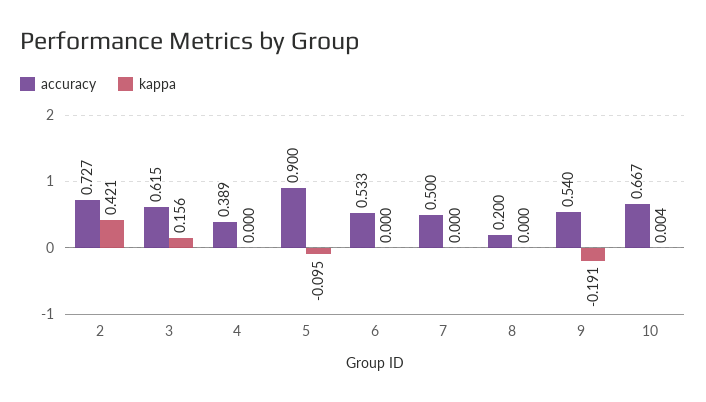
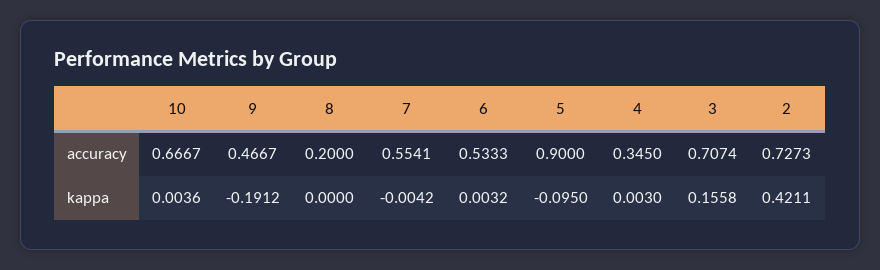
accuracy, 3: 0.615 -> 0.7074
accuracy, 4: 0.389 -> 0.345
kappa, 4: 0 -> 0.003
kappa, 6: 0 -> 0.0032
accuracy, 7: 0.5 -> 0.5541
kappa, 7: 0 -> -0.0042
accuracy, 9: 0.54 -> 0.4667

